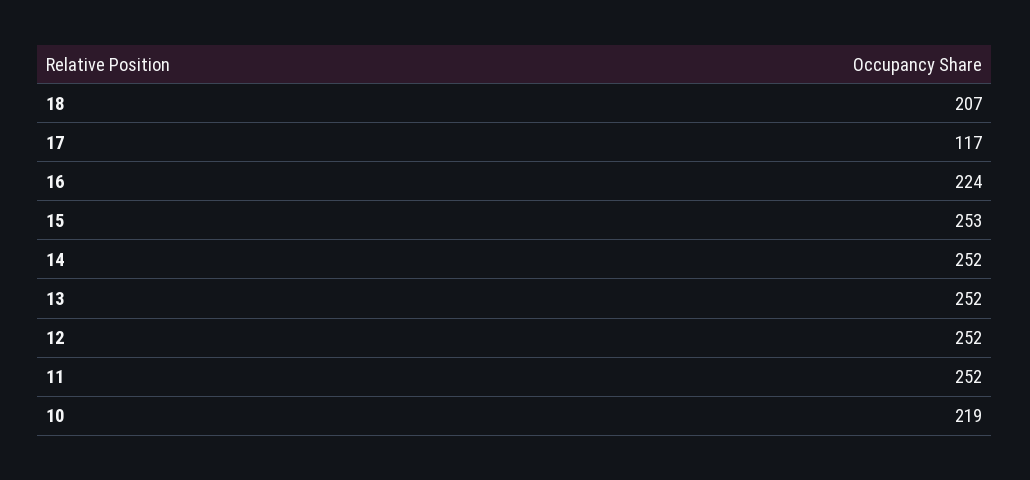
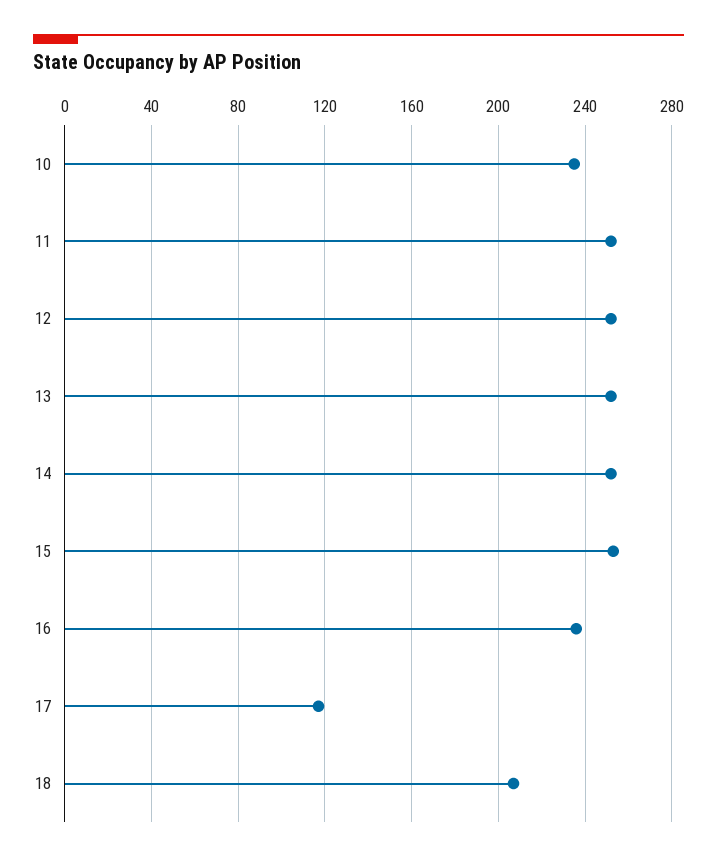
16: 224 -> 235
10: 219 -> 235

